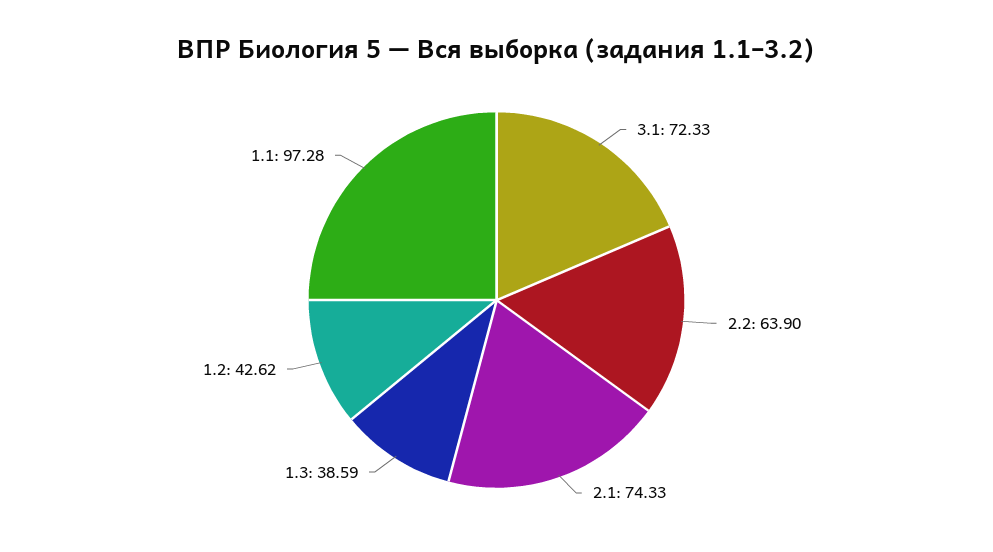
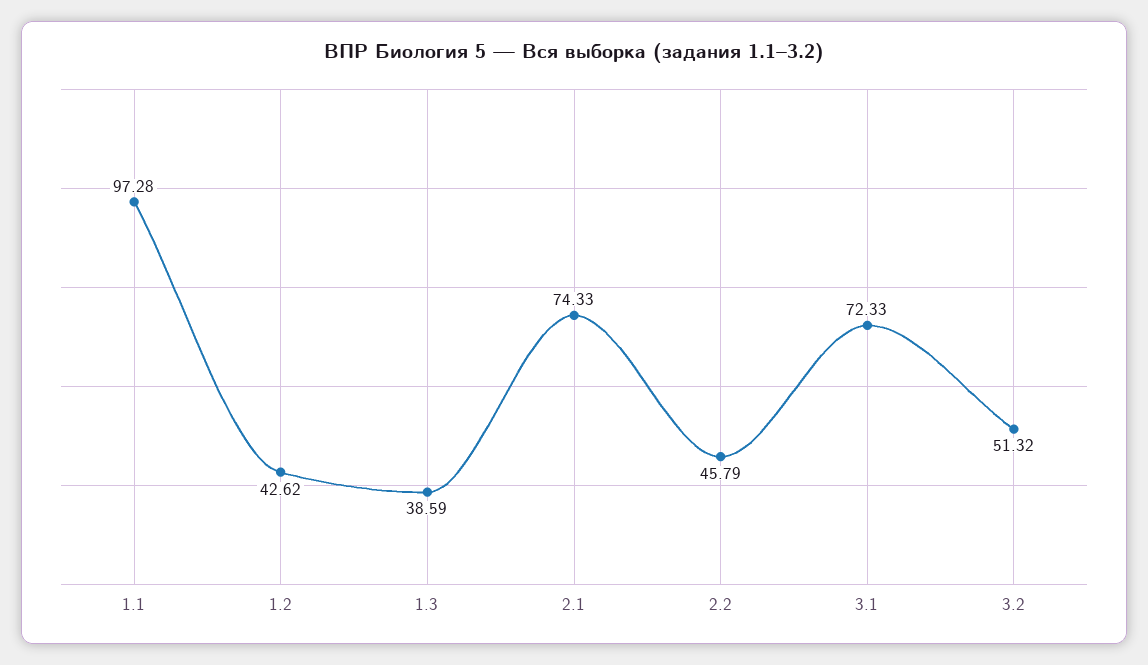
2.2: 63.9 -> 45.79
3.2: none -> 51.32

